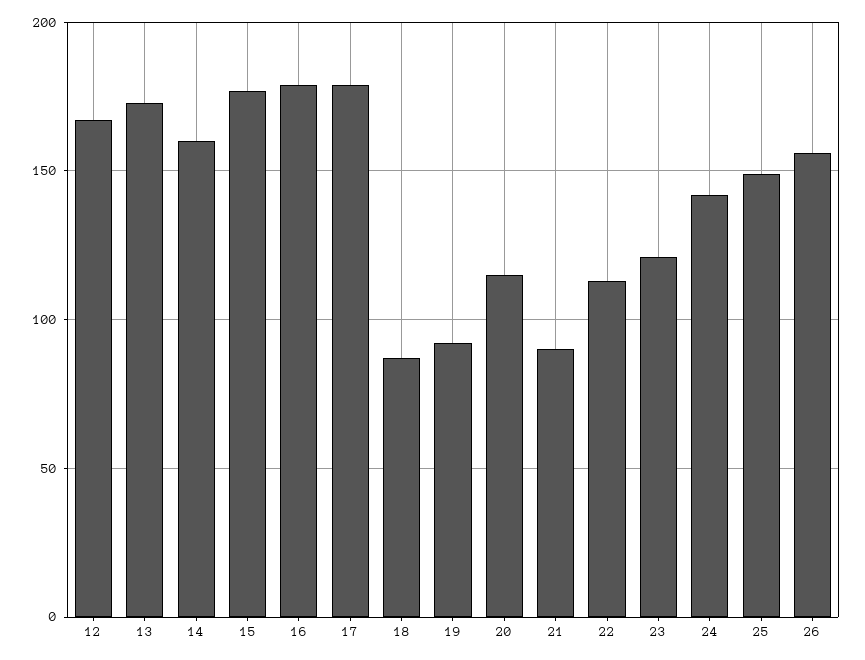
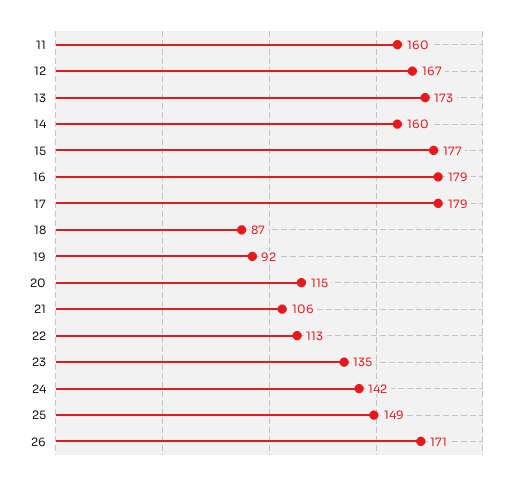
21: 90 -> 106
23: 120 -> 135
26: 155 -> 171
11: none -> 160

